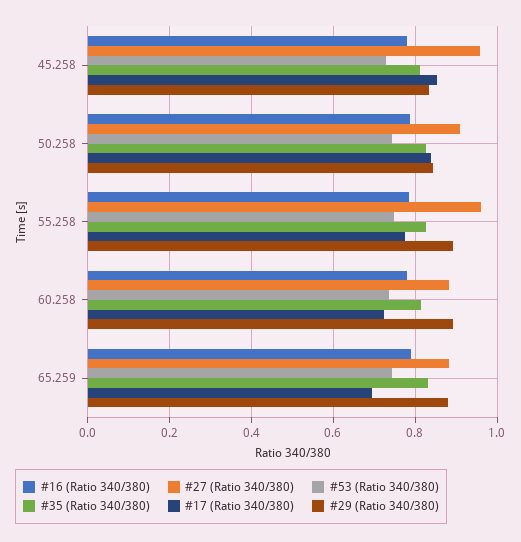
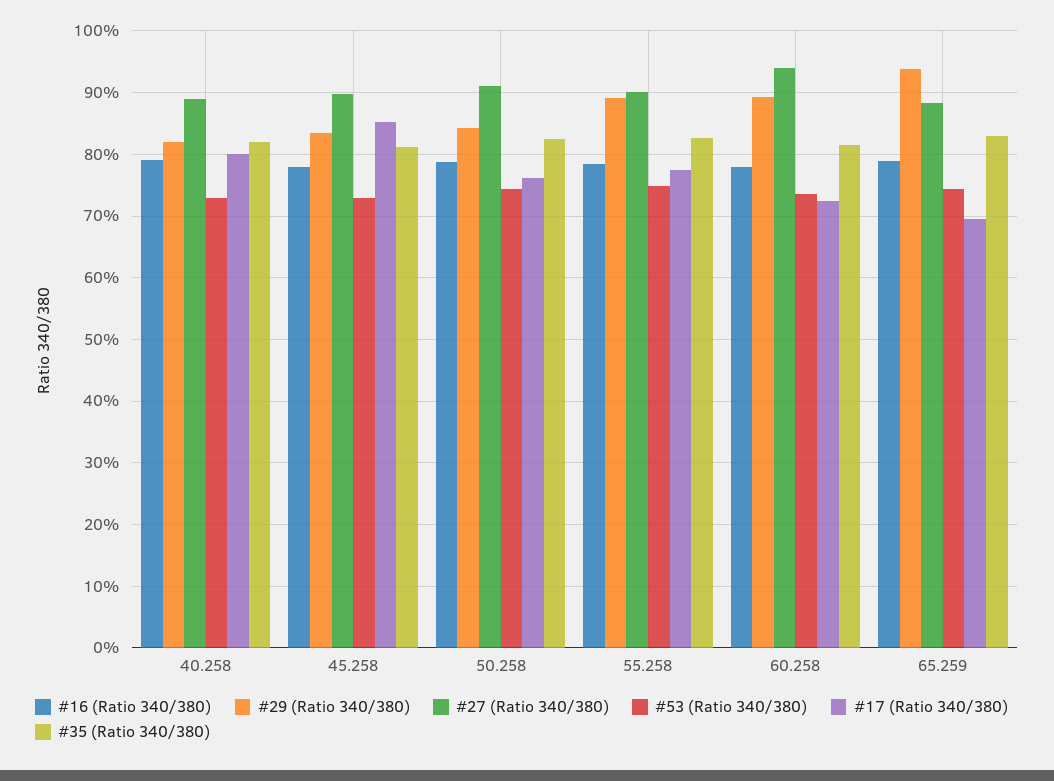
#27 (Ratio 340/380), 45.258: 0.96 -> 0.9
#17 (Ratio 340/380), 50.258: 0.84 -> 0.76
#27 (Ratio 340/380), 55.258: 0.96 -> 0.9
#27 (Ratio 340/380), 60.258: 0.88 -> 0.94
#29 (Ratio 340/380), 65.259: 0.88 -> 0.94
#16 (Ratio 340/380), 40.258: none -> 0.79
#29 (Ratio 340/380), 40.258: none -> 0.82
#27 (Ratio 340/380), 40.258: none -> 0.89
#53 (Ratio 340/380), 40.258: none -> 0.73
#17 (Ratio 340/380), 40.258: none -> 0.8
#35 (Ratio 340/380), 40.258: none -> 0.82

